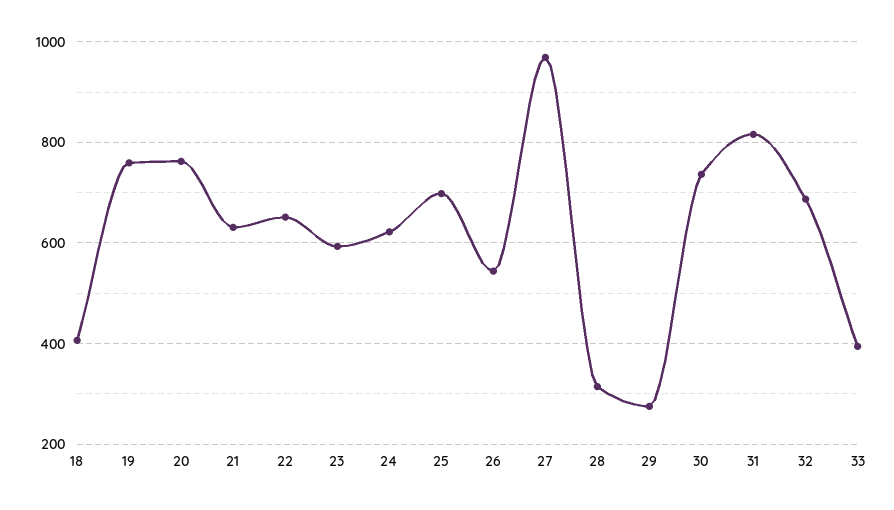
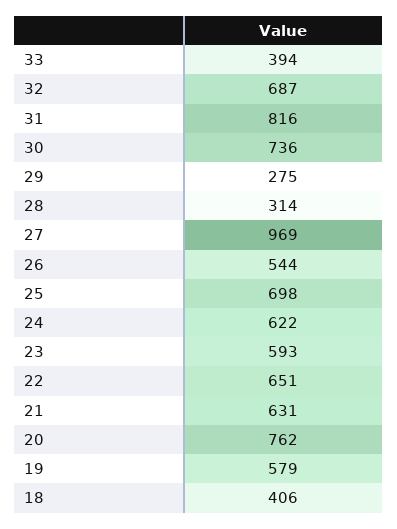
19: 760 -> 579

